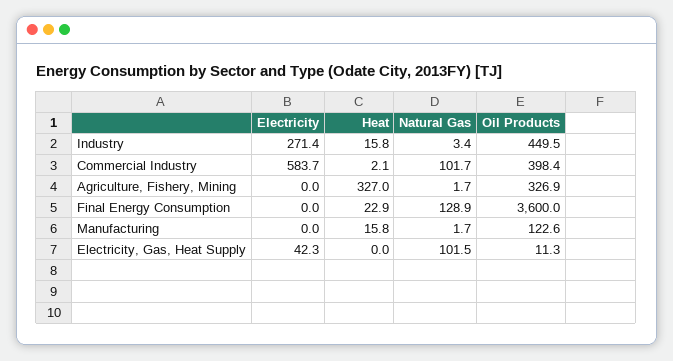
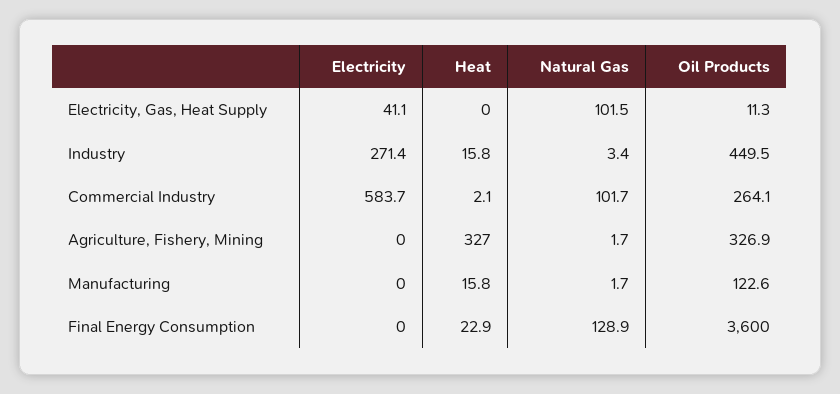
Oil Products, Commercial Industry: 398.4 -> 264.1
Electricity, Electricity, Gas, Heat Supply: 42.3 -> 41.1

